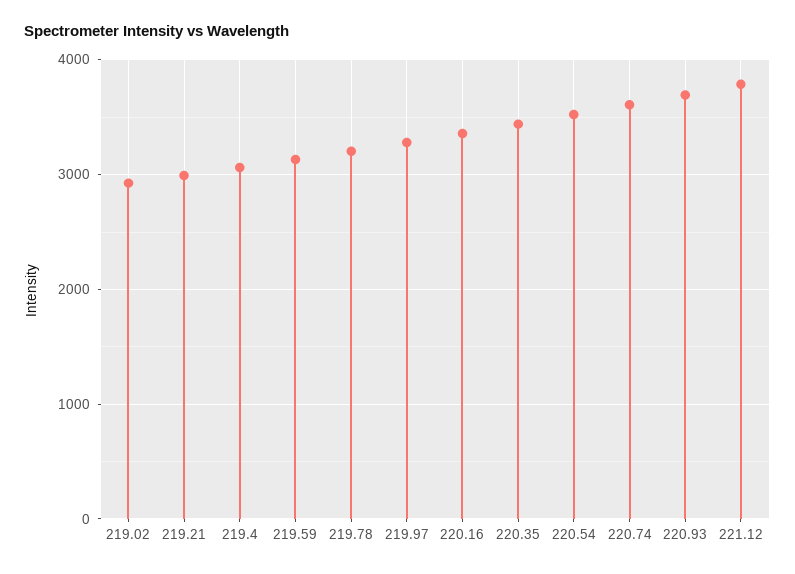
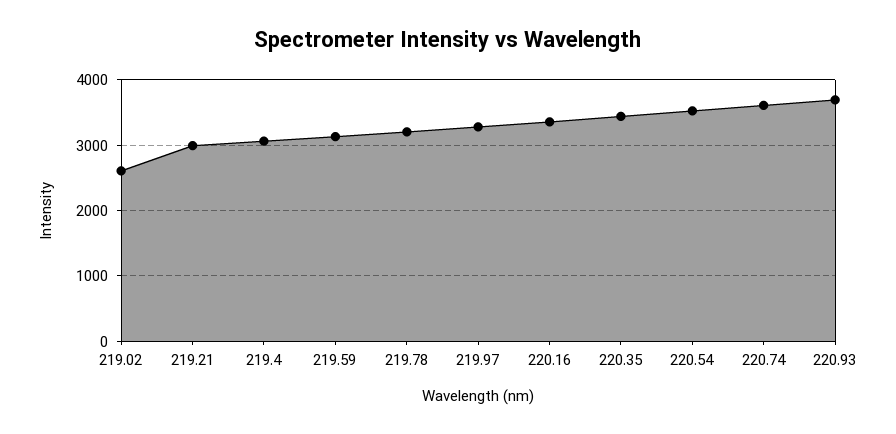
219.02: 2900 -> 2600
221.12: 3800 -> none

